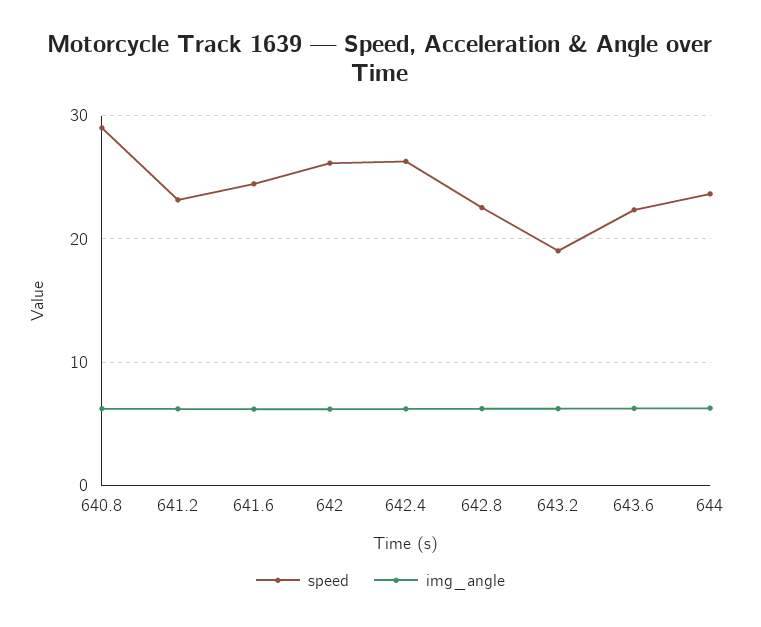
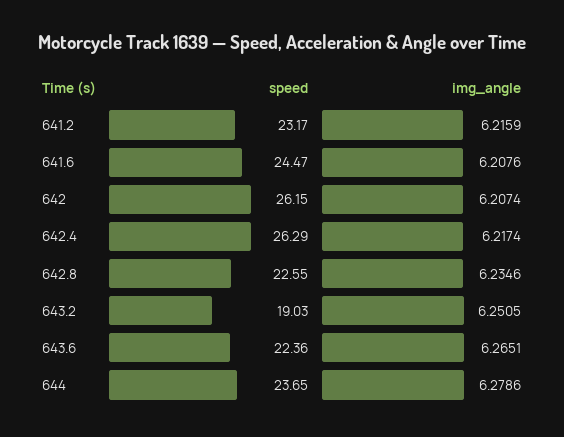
speed, 640.8: 29 -> none
img_angle, 640.8: 6 -> none

